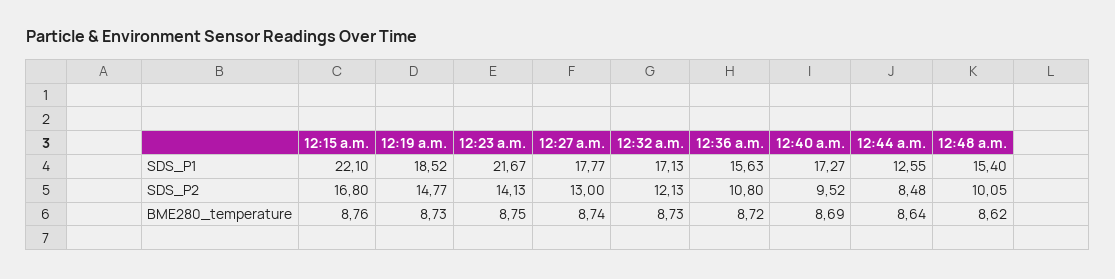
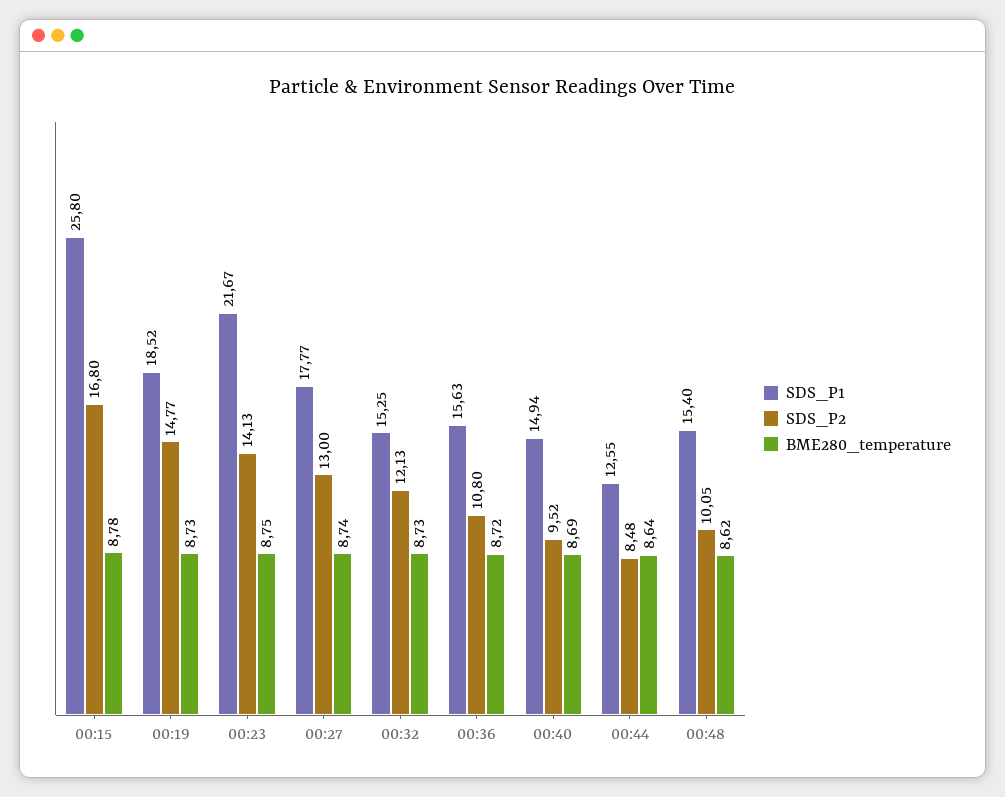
SDS_P1, 12:15 a.m.: 22.1 -> 25.8
SDS_P1, 12:32 a.m.: 17.13 -> 15.25
SDS_P1, 12:40 a.m.: 17.27 -> 14.94
BME280_temperature, 12:15 a.m.: 8.76 -> 8.78

